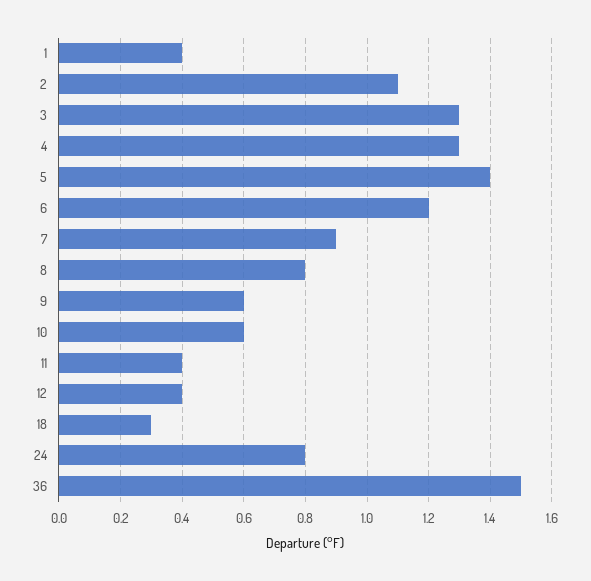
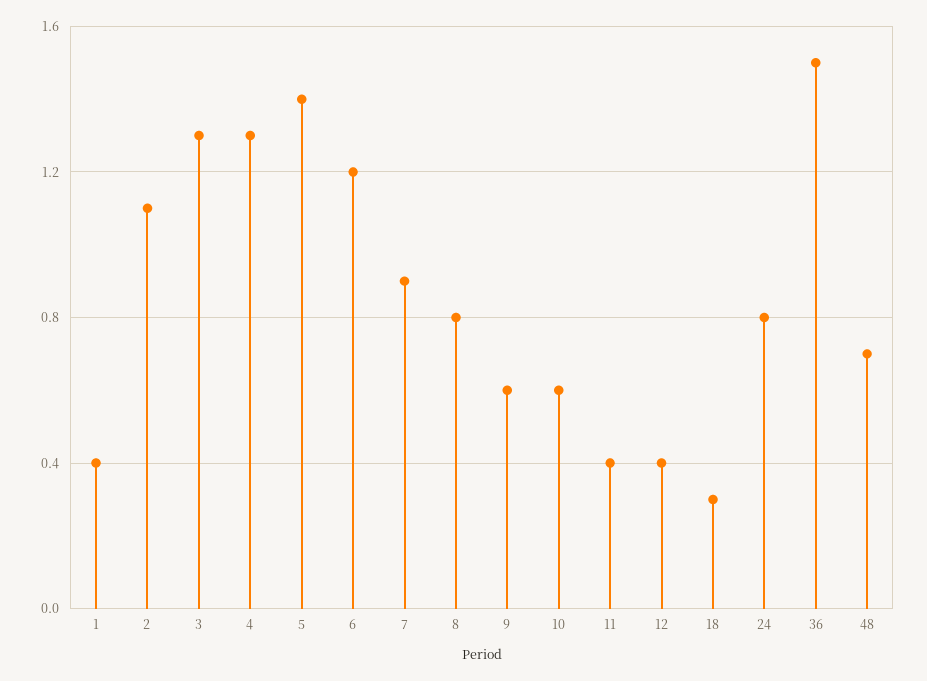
48: none -> 0.7

